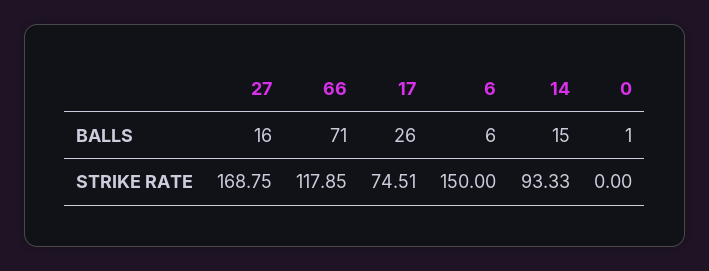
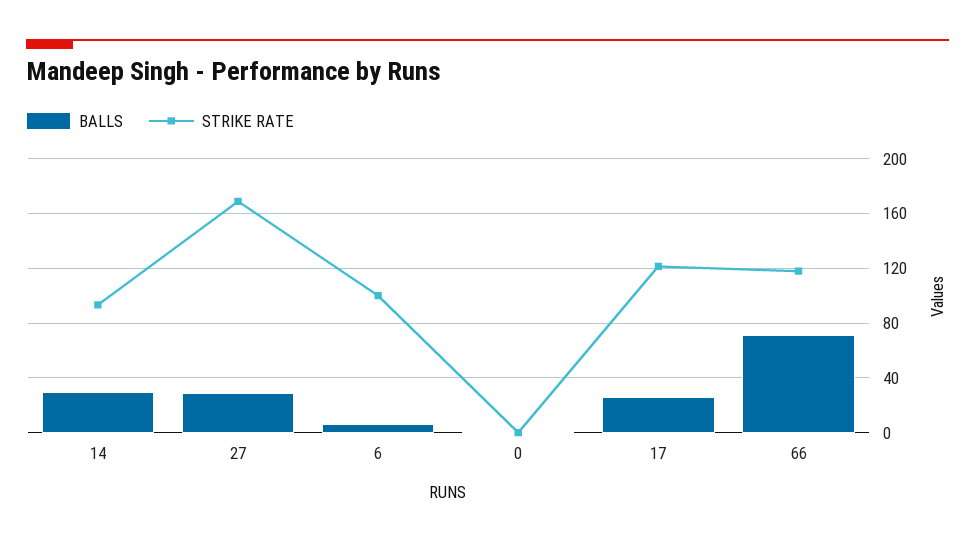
BALLS, 27: 16 -> 30
BALLS, 14: 15 -> 30
STRIKE RATE, 17: 74.51 -> 120
STRIKE RATE, 6: 150 -> 100

